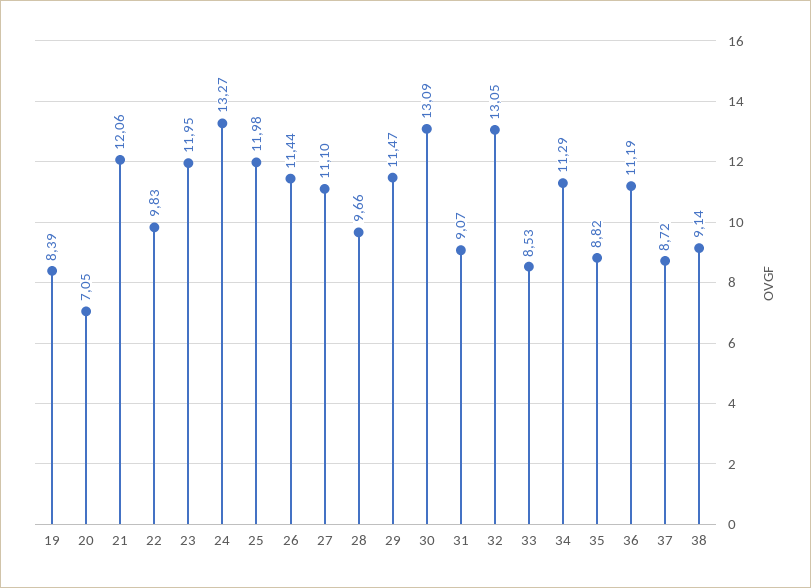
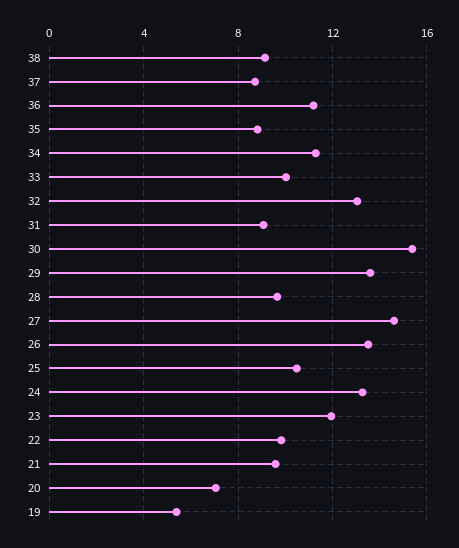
19: 8.39 -> 5.5
21: 12.06 -> 9.5
25: 11.98 -> 10.5
26: 11.44 -> 13.5
27: 11.1 -> 14.5
29: 11.47 -> 13.5
30: 13.09 -> 15.5
33: 8.53 -> 10

